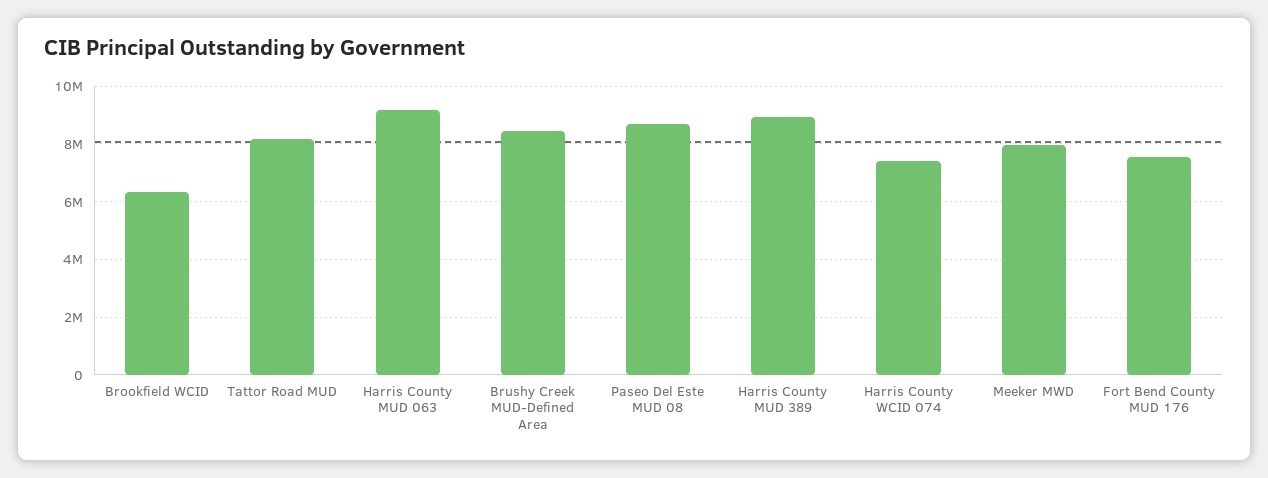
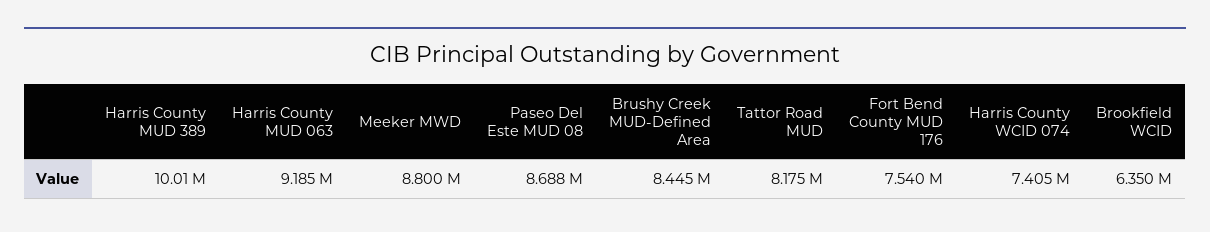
Harris County MUD 389: 9000000 -> 10010000
Meeker MWD: 8000000 -> 8800000

